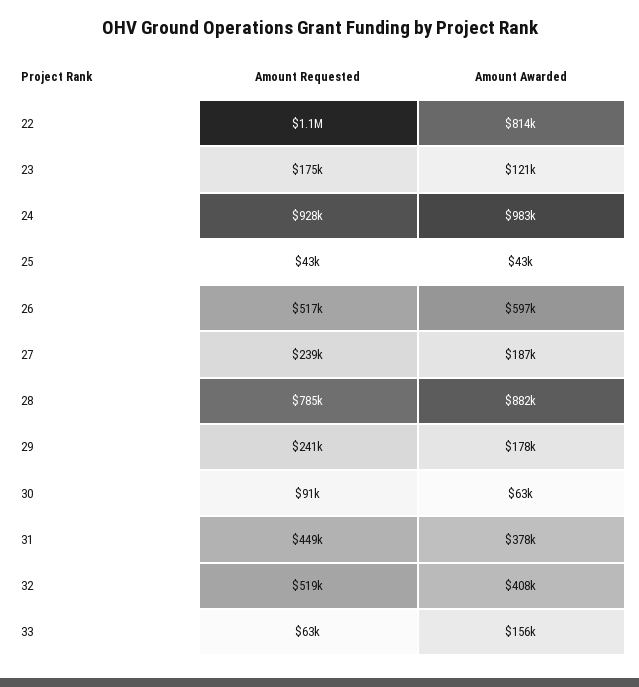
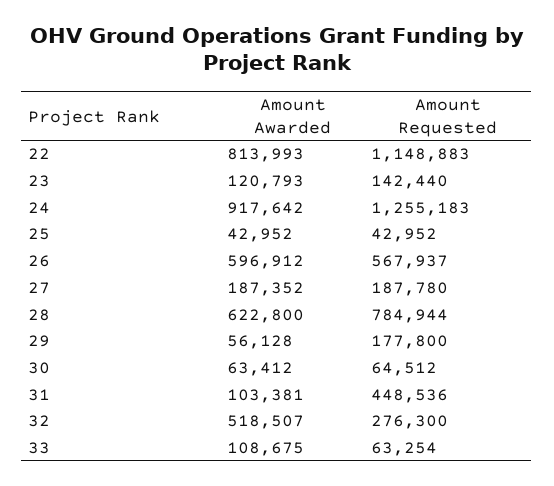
Amount Requested, 23: 175000 -> 142440
Amount Requested, 24: 928000 -> 1255183
Amount Awarded, 24: 983000 -> 917642
Amount Requested, 26: 517000 -> 567937
Amount Requested, 27: 239000 -> 187780
Amount Awarded, 28: 882000 -> 622800
Amount Requested, 29: 241000 -> 177800
Amount Awarded, 29: 178000 -> 56128
Amount Requested, 30: 91000 -> 64512
Amount Awarded, 31: 378000 -> 103381
Amount Requested, 32: 519000 -> 276300
Amount Awarded, 32: 408000 -> 518507
Amount Awarded, 33: 156000 -> 108675

